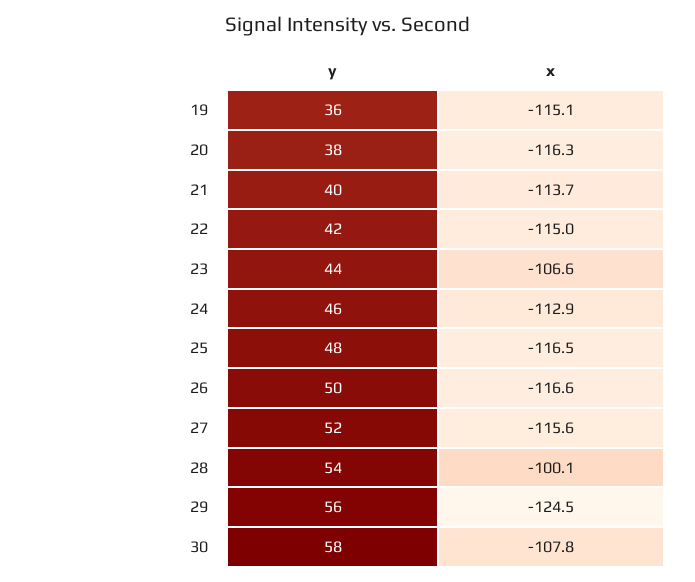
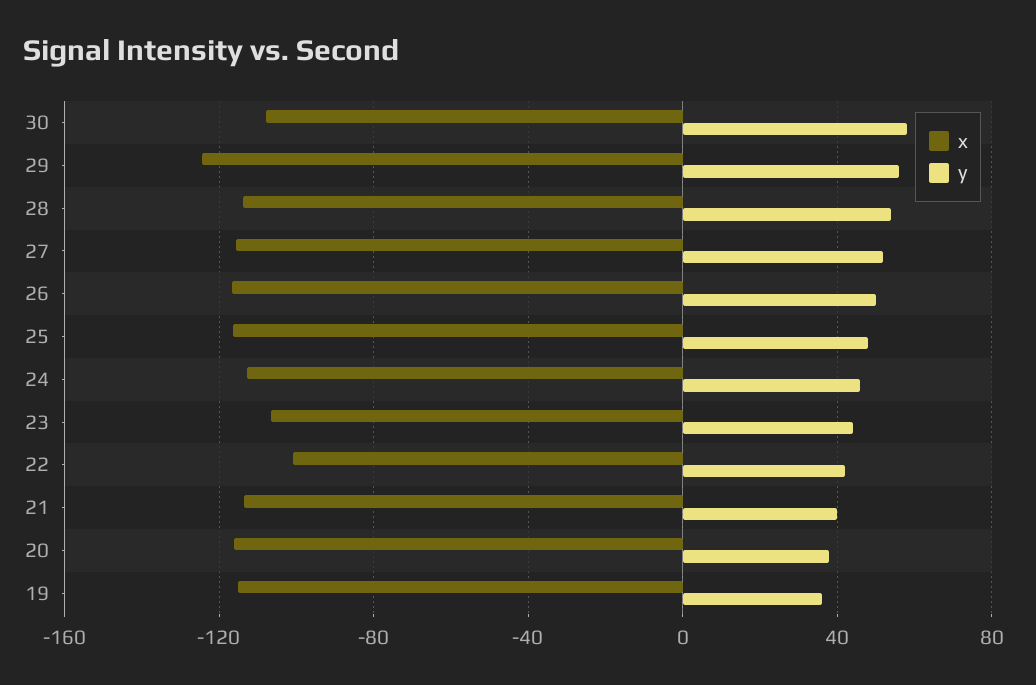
x, 22: -115 -> -100
x, 28: -100.1 -> -115

